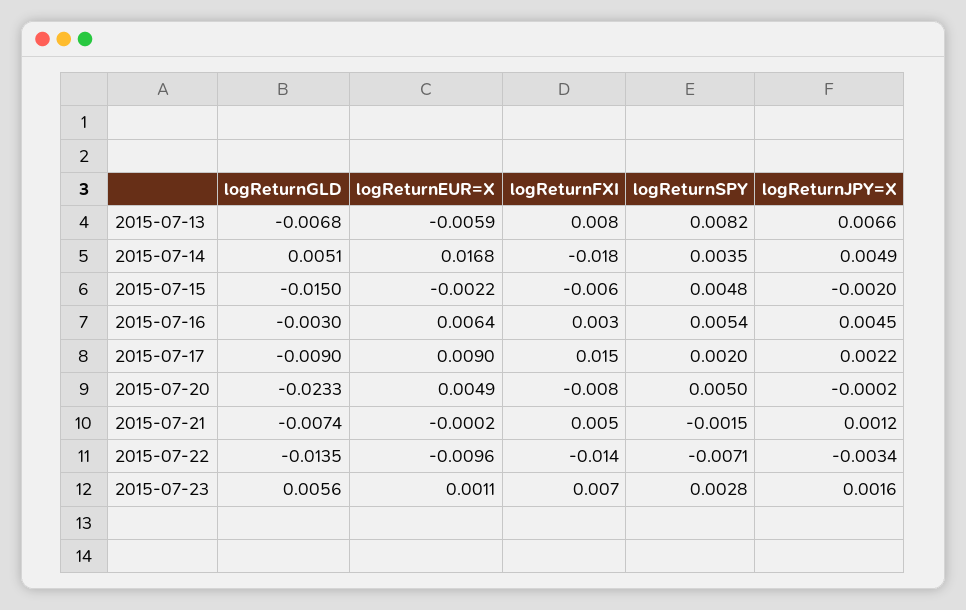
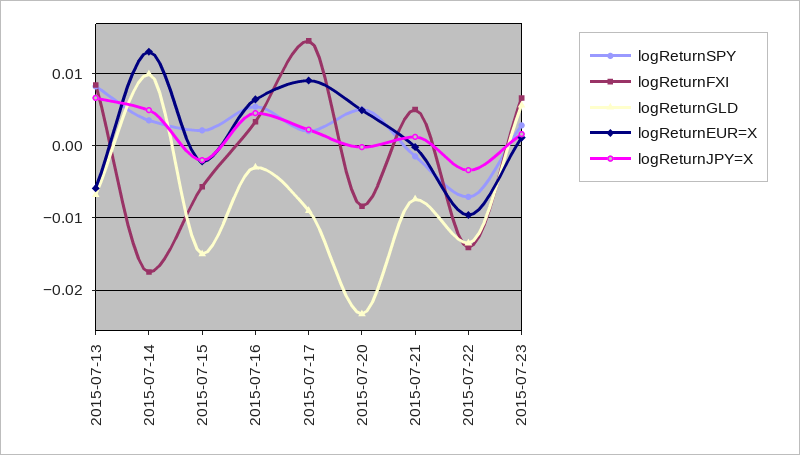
logReturnGLD, 2015-07-14: 0.0051 -> 0.01
logReturnEUR=X, 2015-07-14: 0.0168 -> 0.013
logReturnSPY, 2015-07-15: 0.0048 -> 0.002

